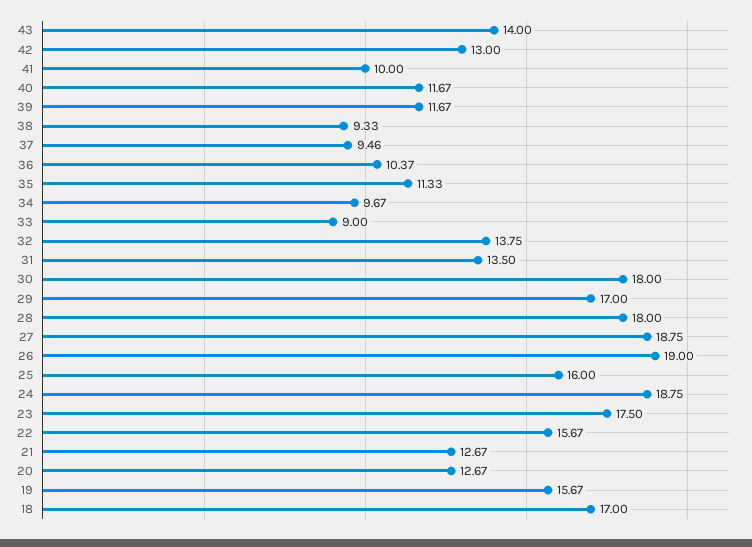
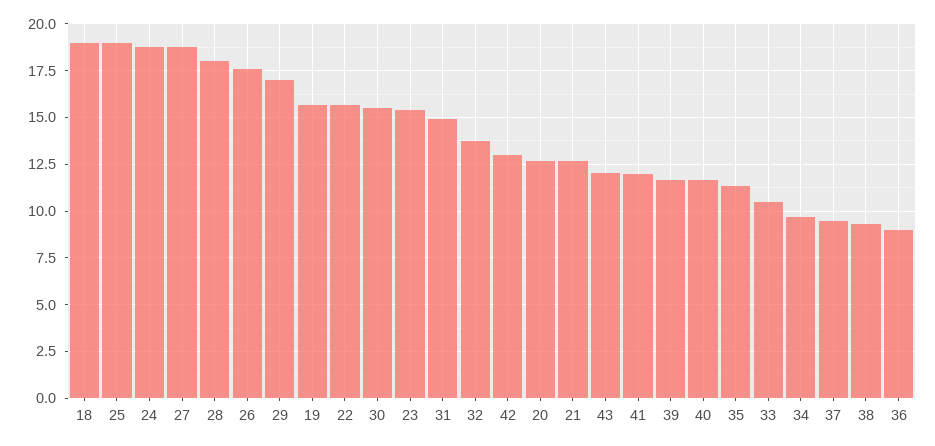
43: 14 -> 12
41: 10 -> 12
36: 10.37 -> 9
33: 9 -> 10.5
31: 13.5 -> 15
30: 18 -> 15.5
26: 19 -> 17.5
25: 16 -> 19
23: 17.5 -> 15.5
18: 17 -> 19

